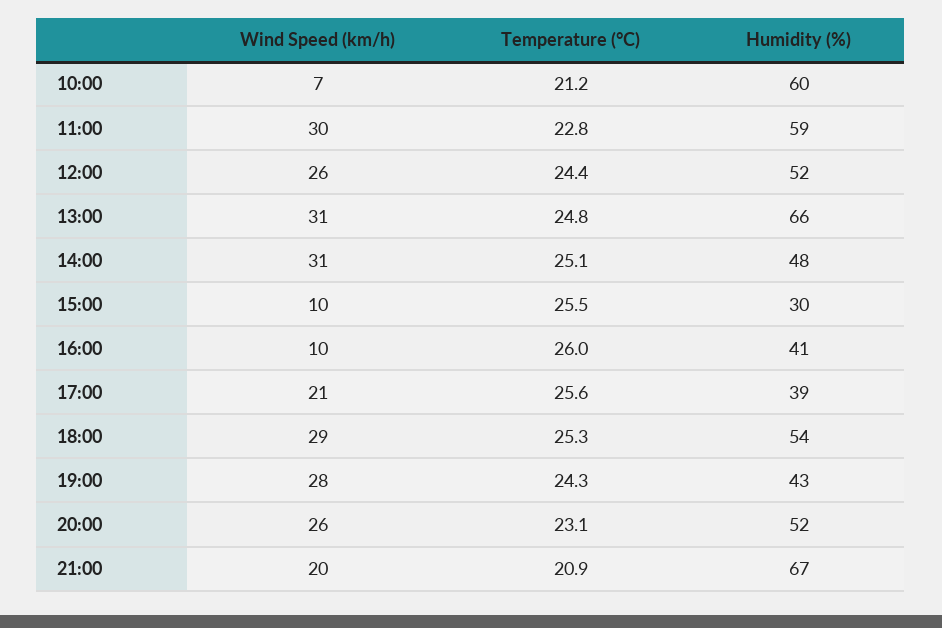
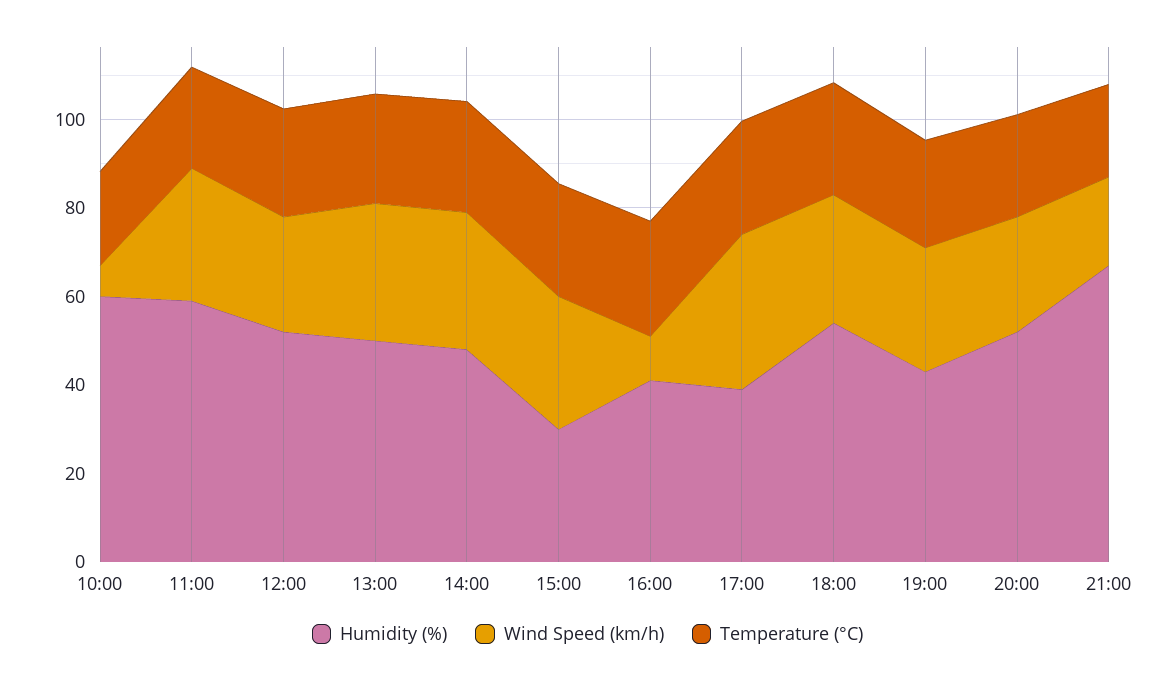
Humidity (%), 13:00: 66 -> 50
Wind Speed (km/h), 15:00: 10 -> 30
Wind Speed (km/h), 17:00: 21 -> 35

